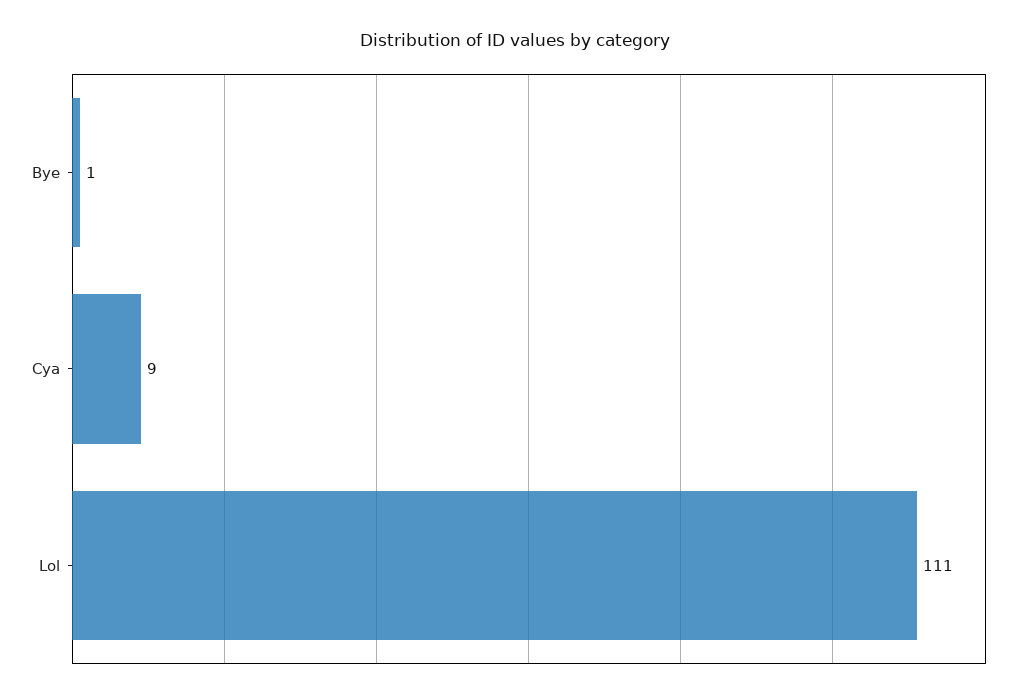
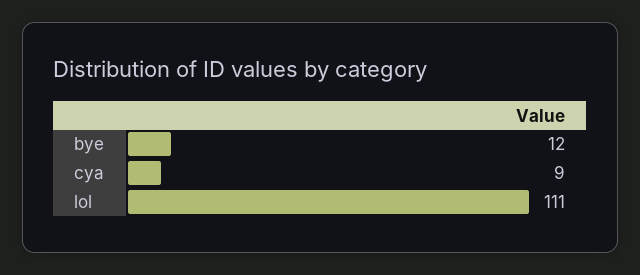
Bye: 1 -> 12

